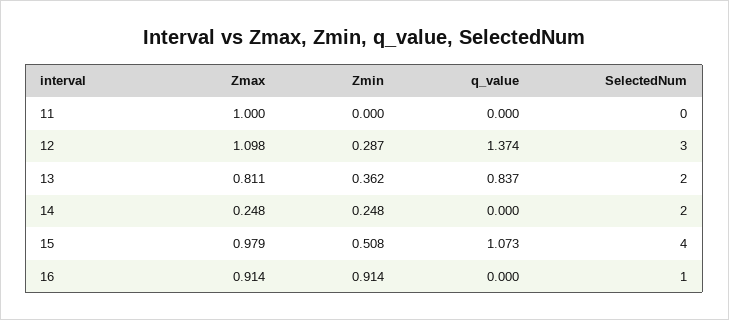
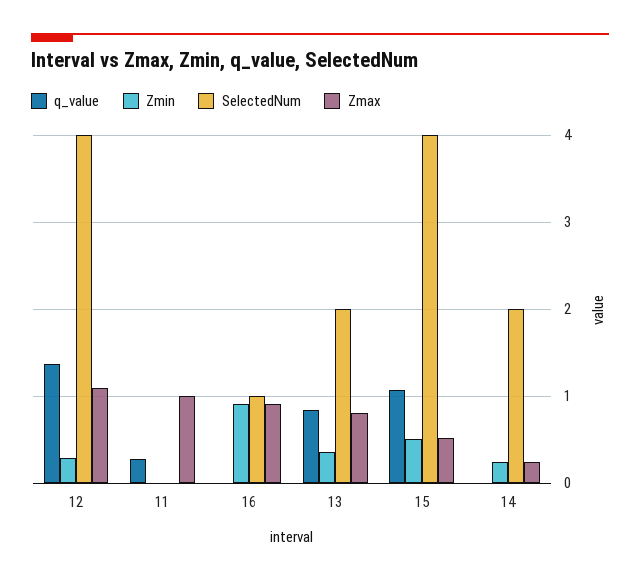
q_value, 11: 0 -> 0.3
SelectedNum, 12: 3 -> 4
Zmax, 15: 0.979 -> 0.5

